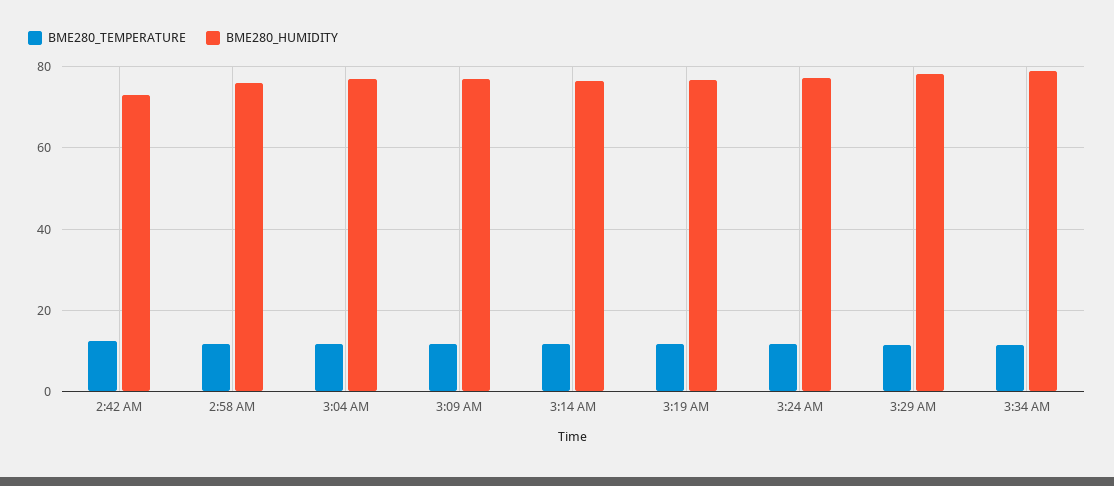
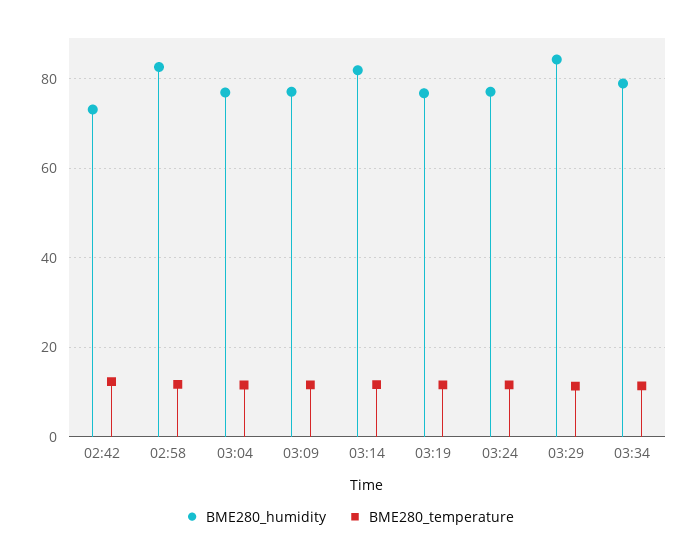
BME280_HUMIDITY, 2:58 AM: 76 -> 82
BME280_HUMIDITY, 3:14 AM: 76 -> 82
BME280_HUMIDITY, 3:29 AM: 78 -> 84

